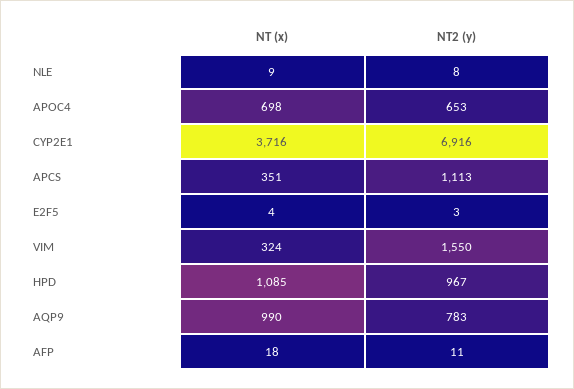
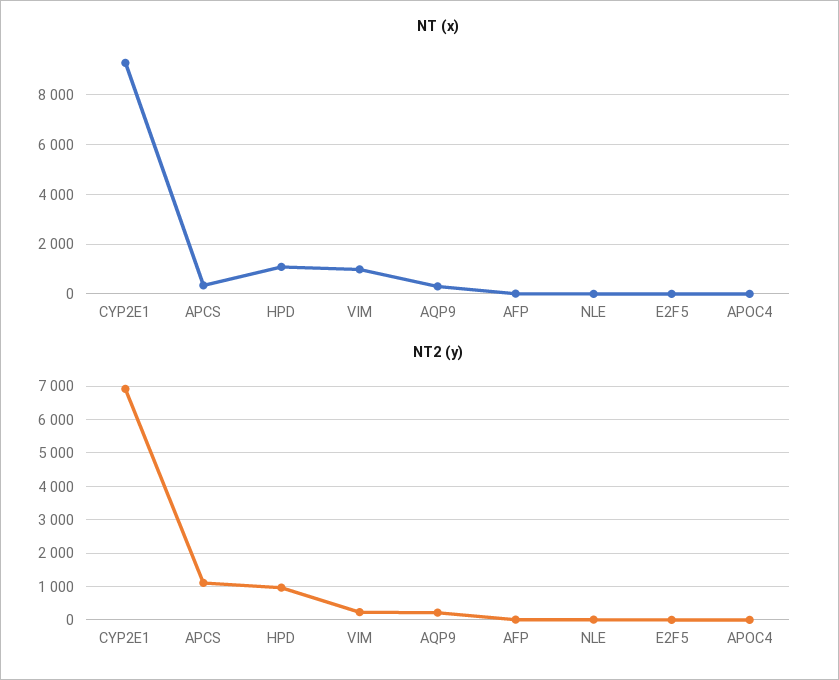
NT (x), APOC4: 698 -> 0
NT2 (y), APOC4: 653 -> 0
NT (x), CYP2E1: 3716 -> 9250
NT (x), VIM: 324 -> 1000
NT2 (y), VIM: 1550 -> 200
NT (x), AQP9: 990 -> 250
NT2 (y), AQP9: 783 -> 200

